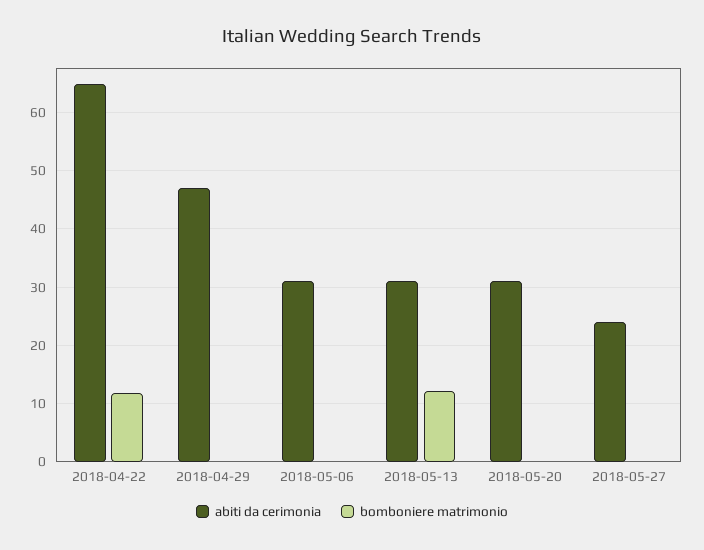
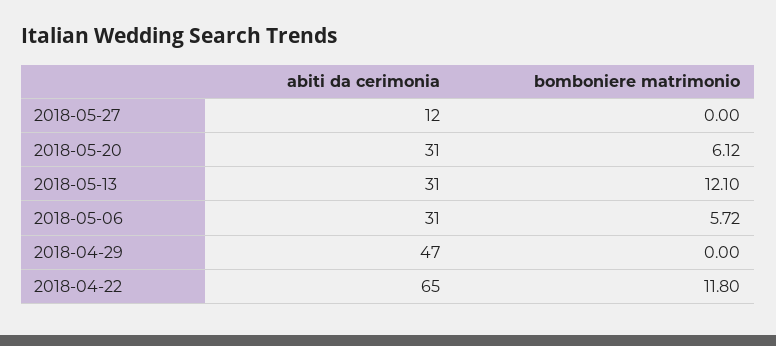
bomboniere matrimonio, 2018-05-06: 0 -> 5.72
bomboniere matrimonio, 2018-05-20: 0 -> 6.12
abiti da cerimonia, 2018-05-27: 24 -> 12

